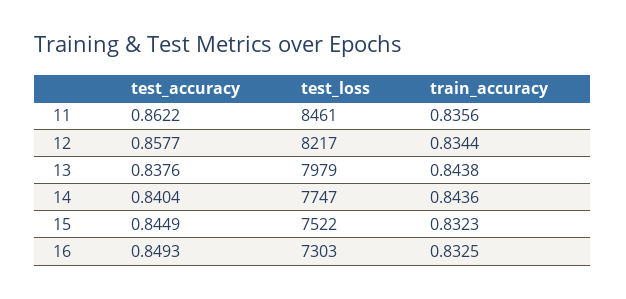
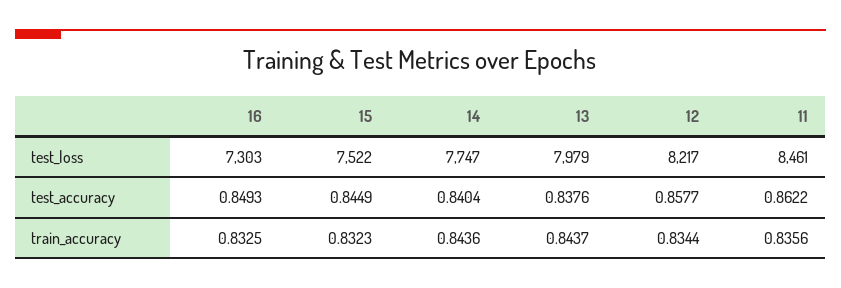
train_accuracy, 13: 0.8438 -> 0.8437

